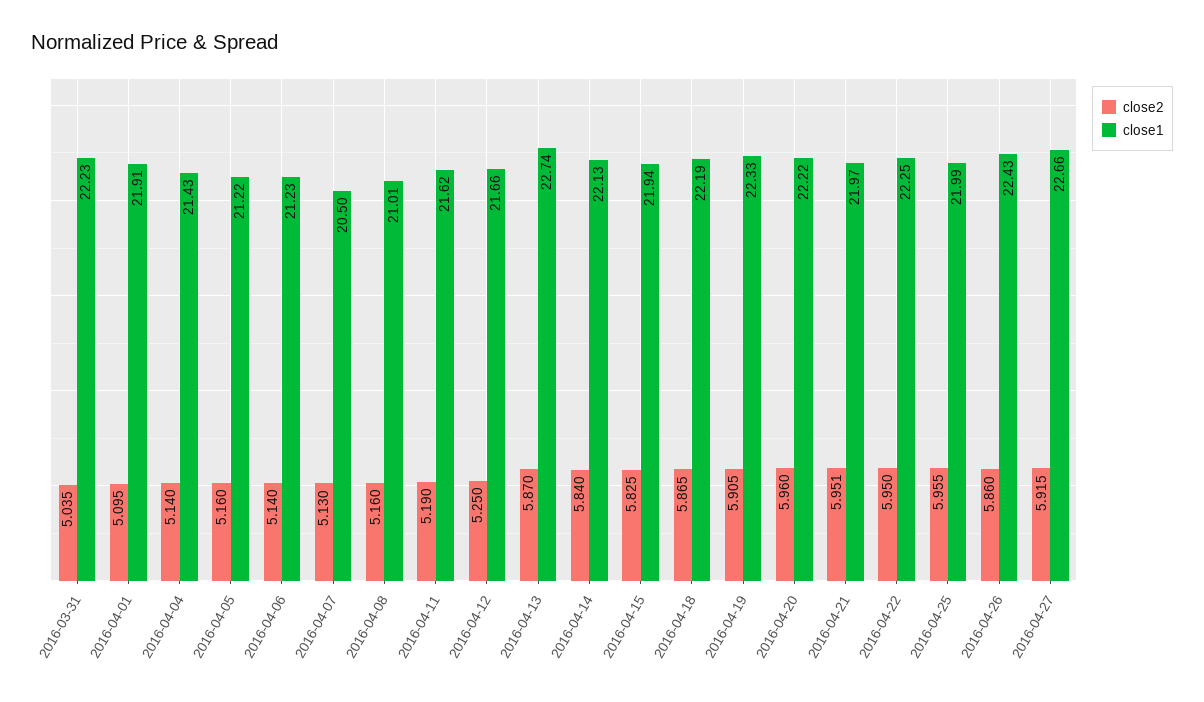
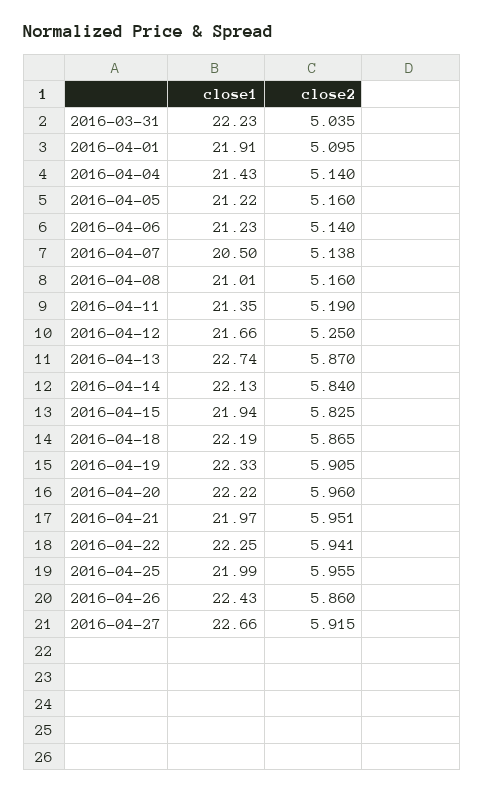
close2, 2016-04-07: 5.13 -> 5.138
close1, 2016-04-11: 21.62 -> 21.35
close2, 2016-04-22: 5.95 -> 5.941

